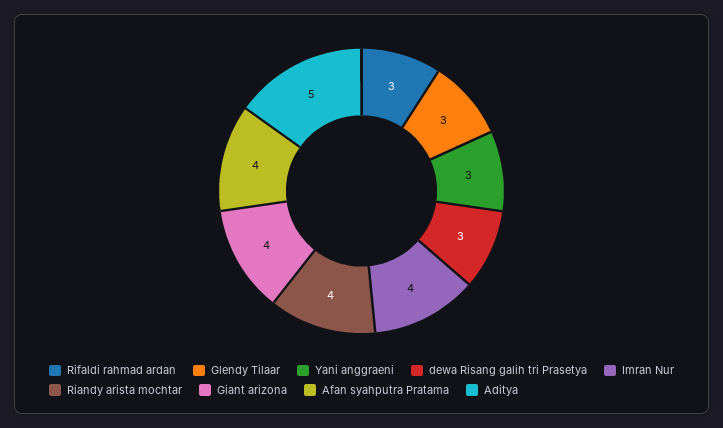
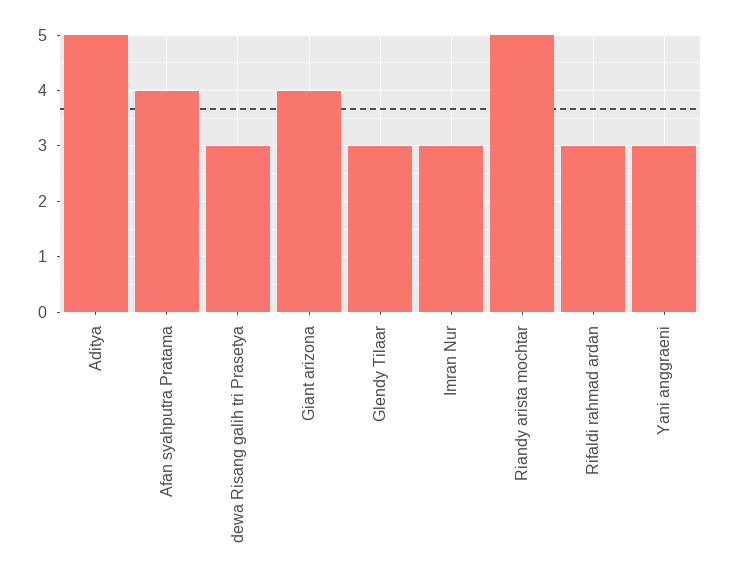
Imran Nur: 4 -> 3
Riandy arista mochtar: 4 -> 5

